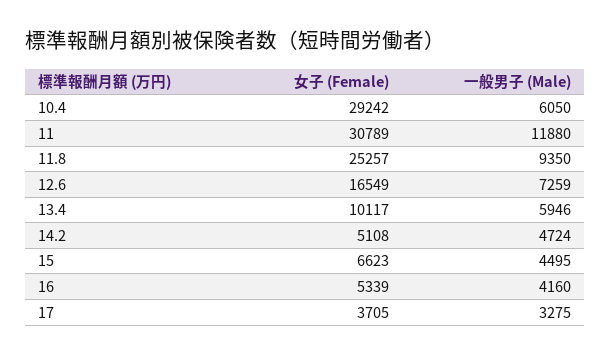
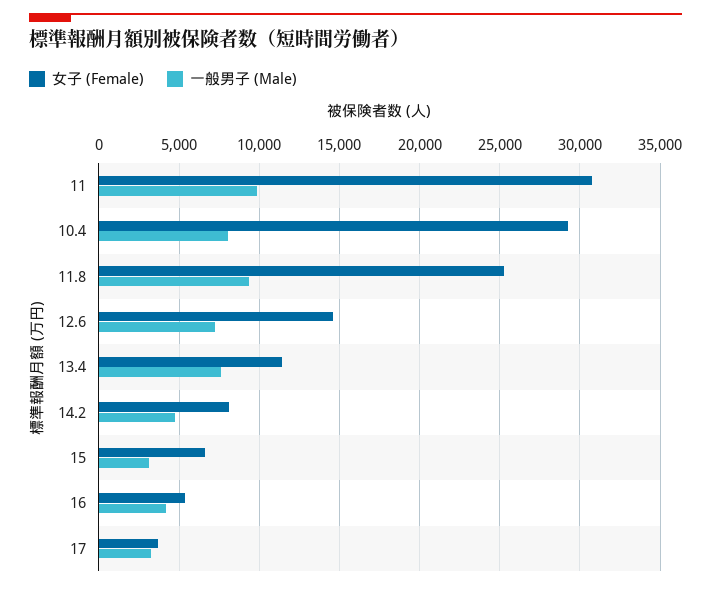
一般男子 (Male), 10.4: 6050 -> 8000
一般男子 (Male), 11: 11880 -> 10000
女子 (Female), 12.6: 16549 -> 14500
女子 (Female), 13.4: 10117 -> 11500
一般男子 (Male), 13.4: 5946 -> 7500
女子 (Female), 14.2: 5108 -> 8000
一般男子 (Male), 15: 4495 -> 3000

